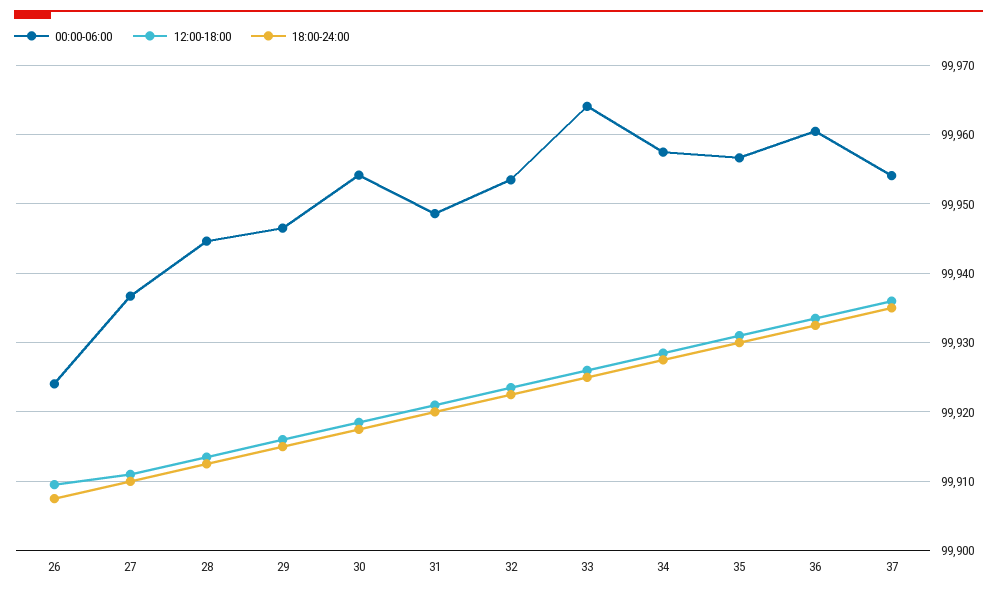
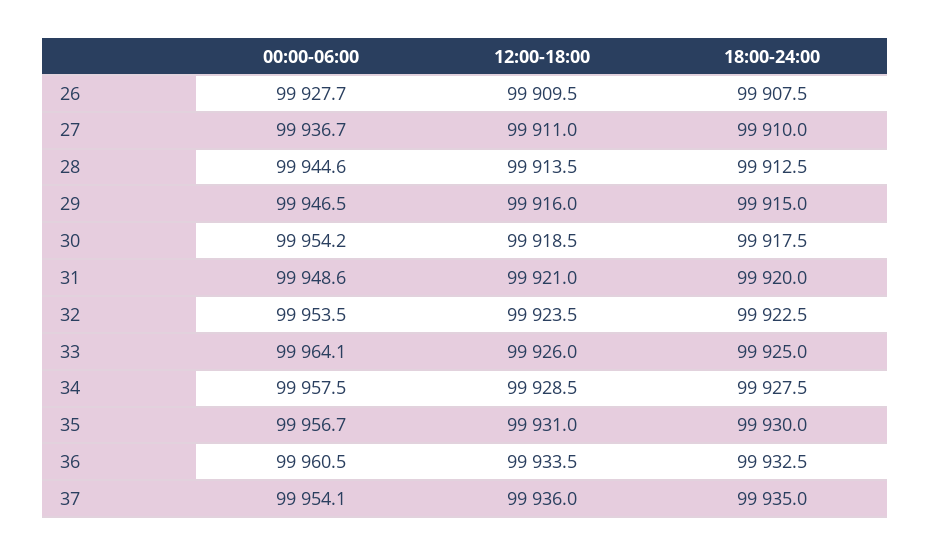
00:00-06:00, 26: 99924 -> 99927.7

